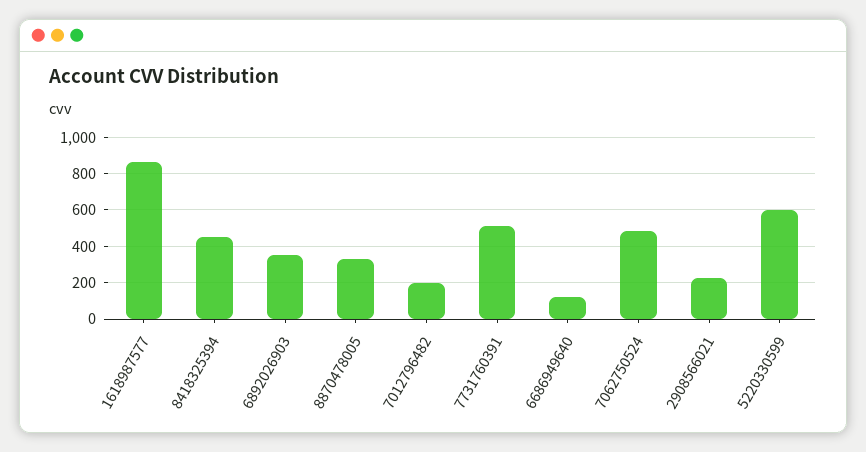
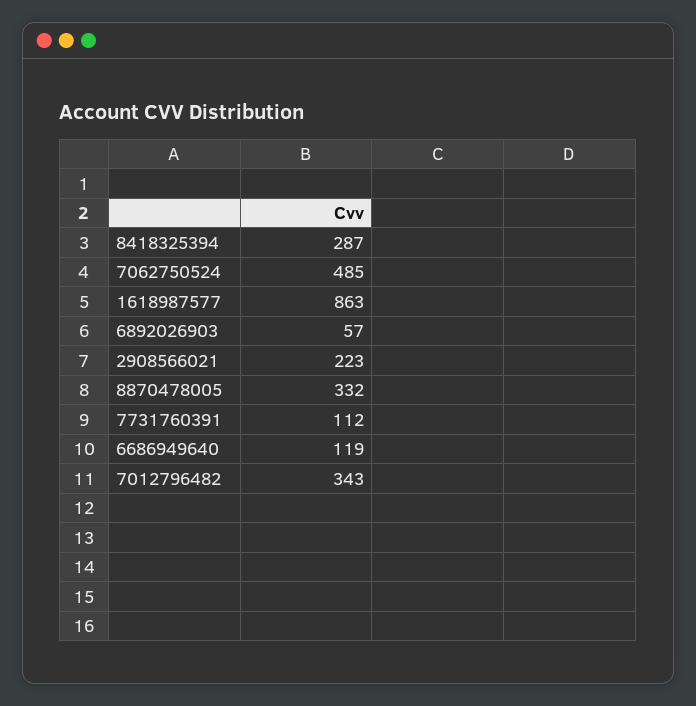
8418325394: 450 -> 287
6892026903: 350 -> 57
7012796482: 200 -> 343
7731760391: 500 -> 112
5220330599: 600 -> none

